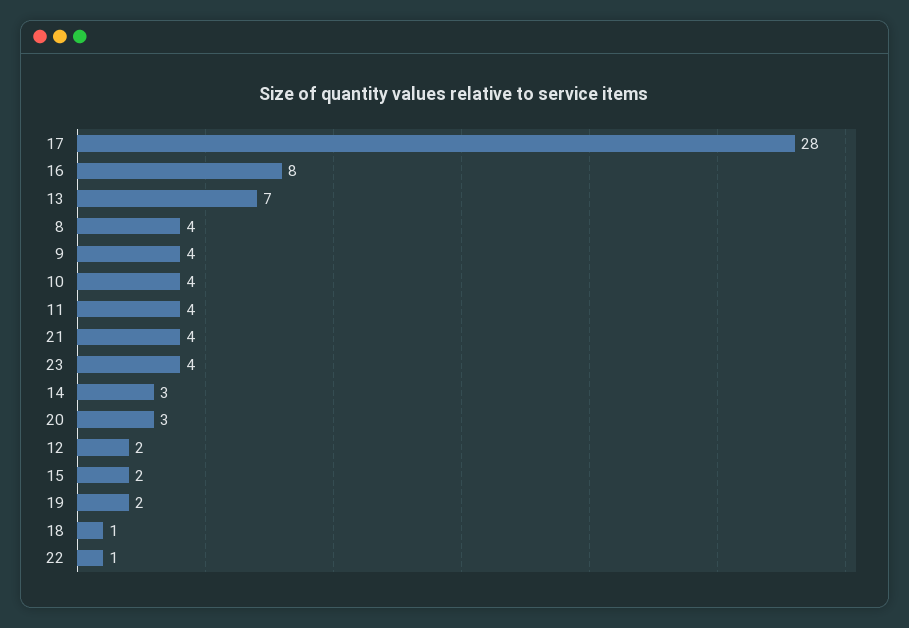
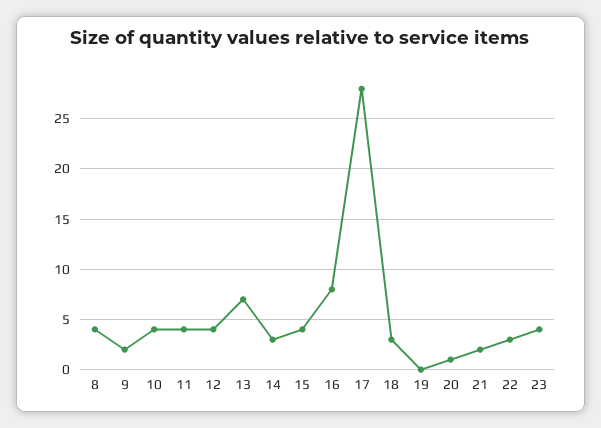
9: 4 -> 2
21: 4 -> 2
20: 3 -> 1
12: 2 -> 4
15: 2 -> 4
19: 2 -> 0
18: 1 -> 3
22: 1 -> 3

